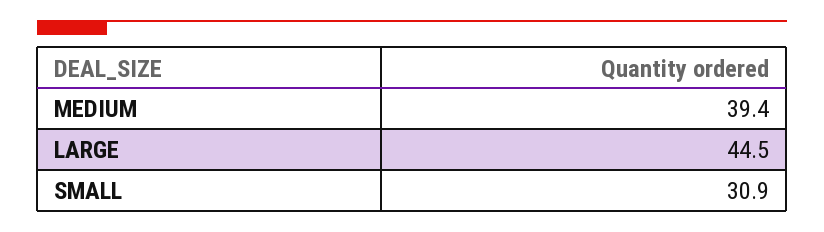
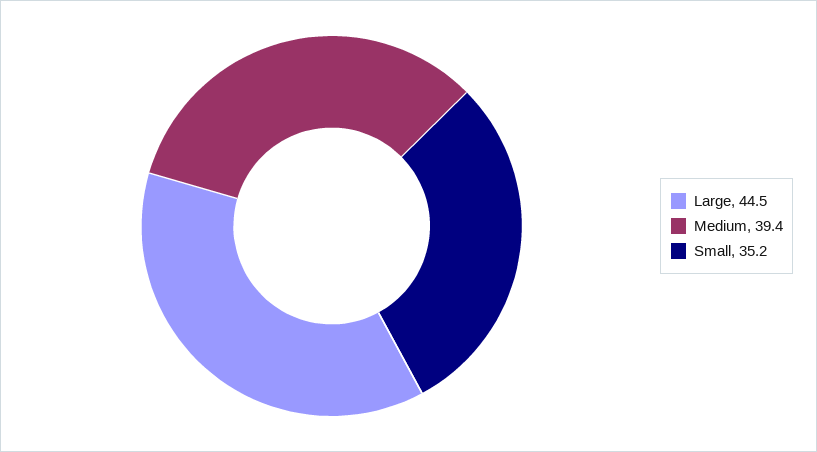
SMALL: 30.9 -> 35.2

